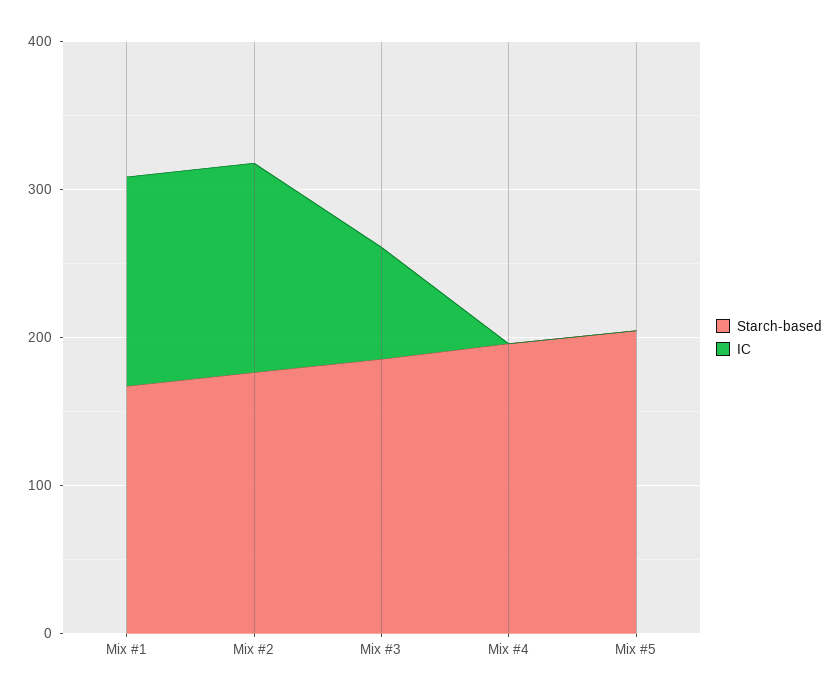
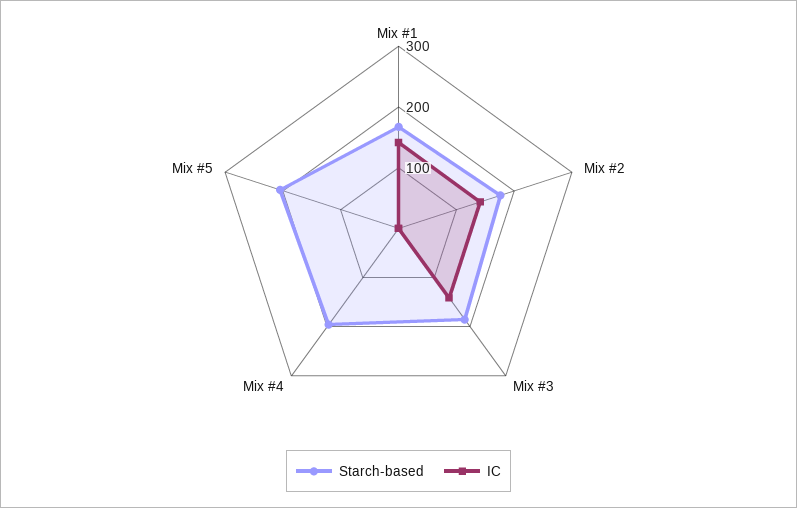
IC, Mix #3: 80 -> 140

